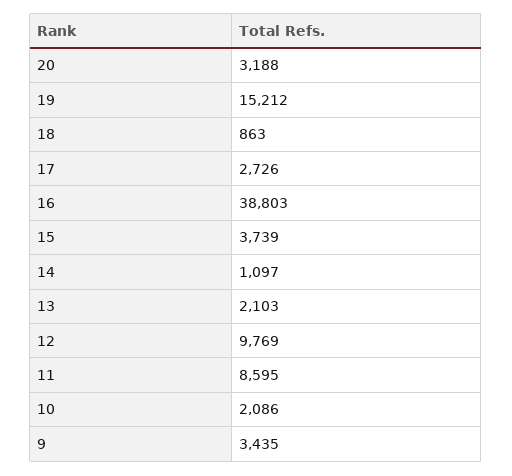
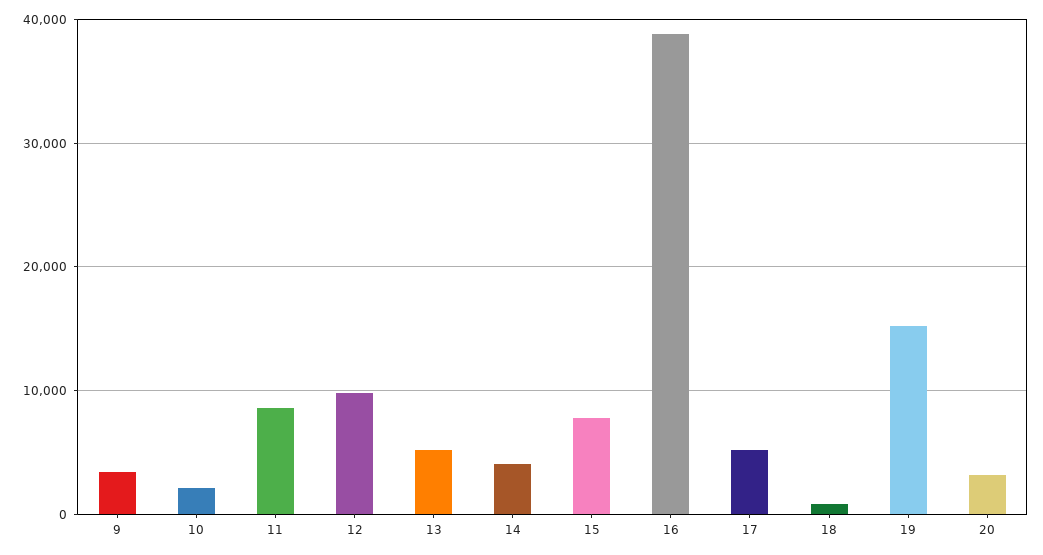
17: 2726 -> 5000
15: 3739 -> 8000
14: 1097 -> 4000
13: 2103 -> 5000

